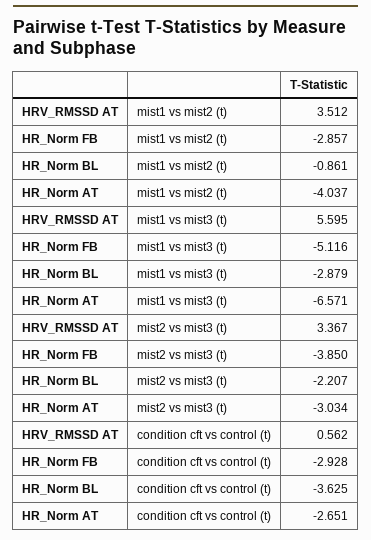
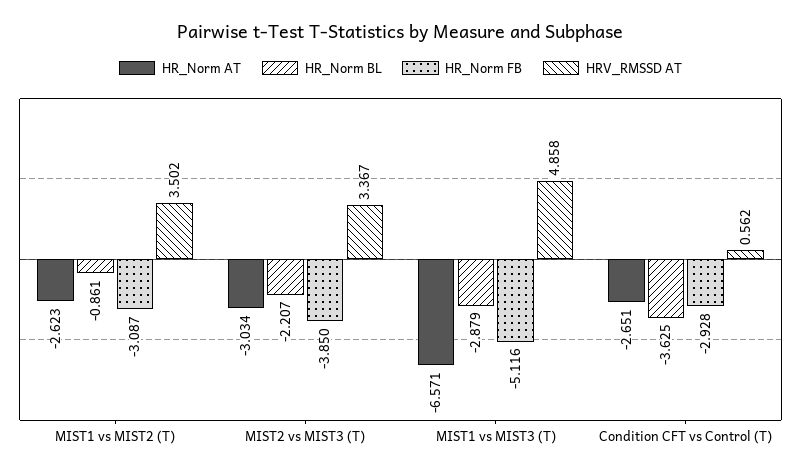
HRV_RMSSD AT, mist1 vs mist2 (t): 3.512 -> 3.502
HR_Norm FB, mist1 vs mist2 (t): -2.857 -> -3.087
HR_Norm AT, mist1 vs mist2 (t): -4.037 -> -2.623
HRV_RMSSD AT, mist1 vs mist3 (t): 5.595 -> 4.858

